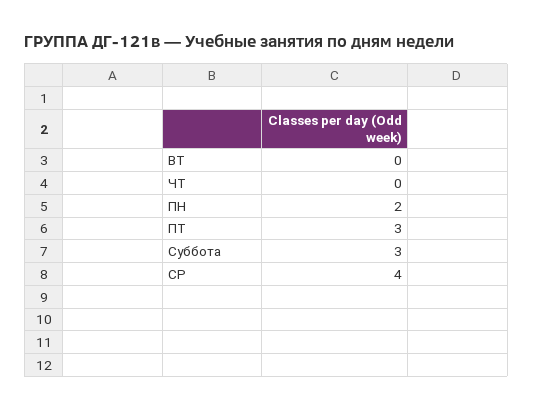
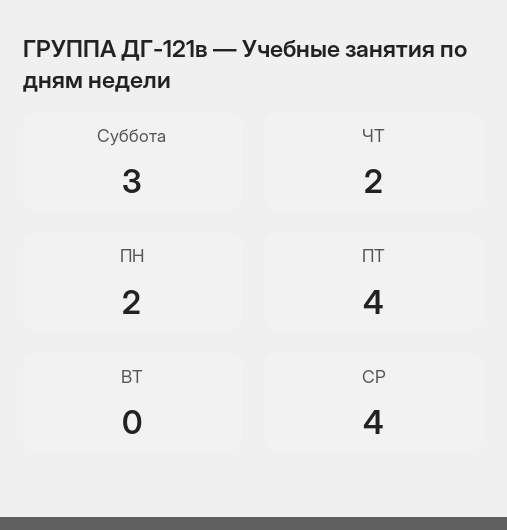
ЧТ: 0 -> 2
ПТ: 3 -> 4

